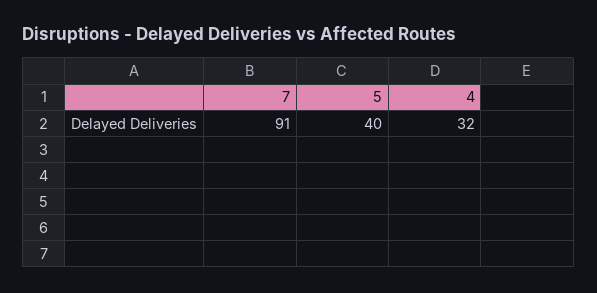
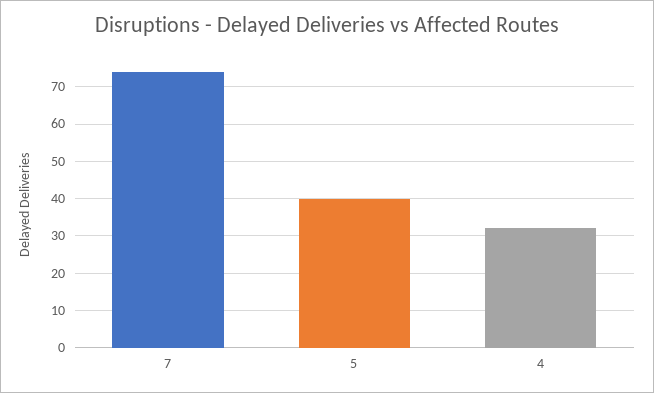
7: 91 -> 75

